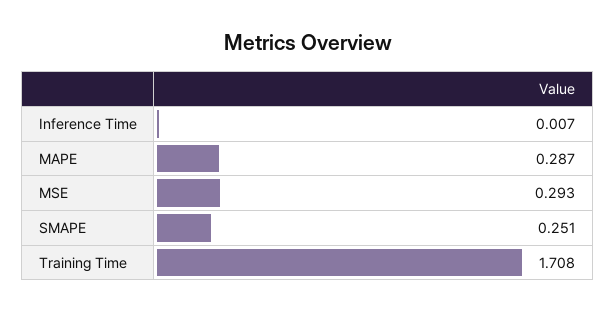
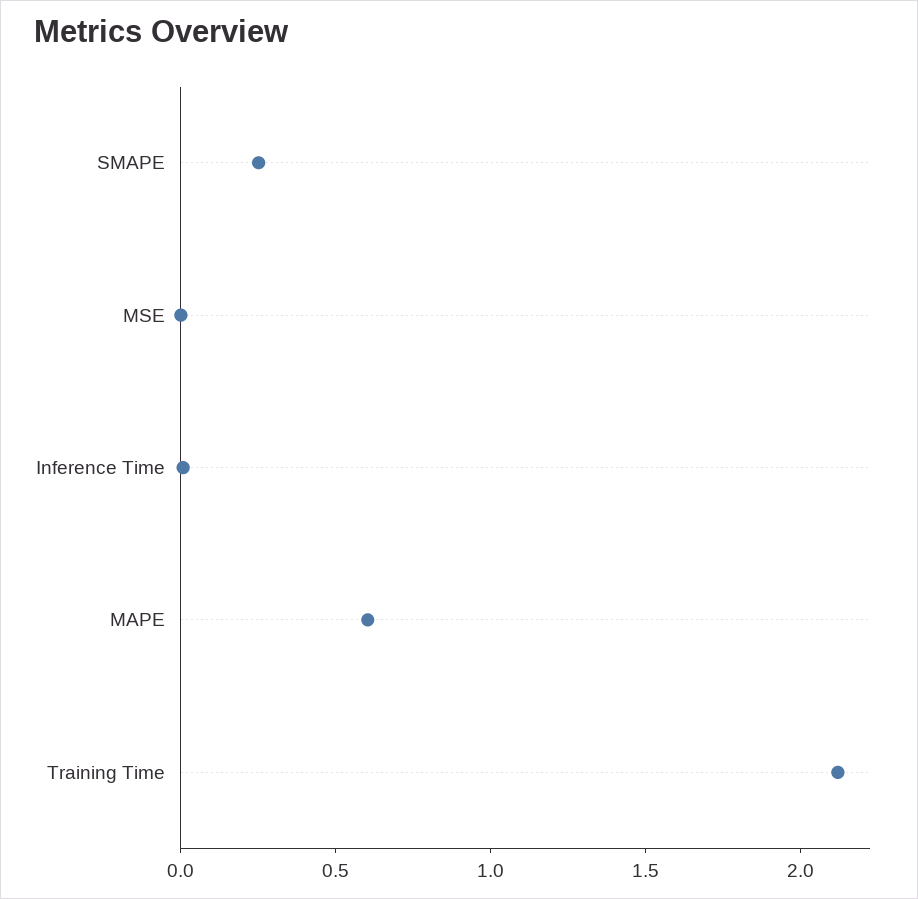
MAPE: 0.287 -> 0.6
MSE: 0.293 -> 0
Training Time: 1.708 -> 2.1

